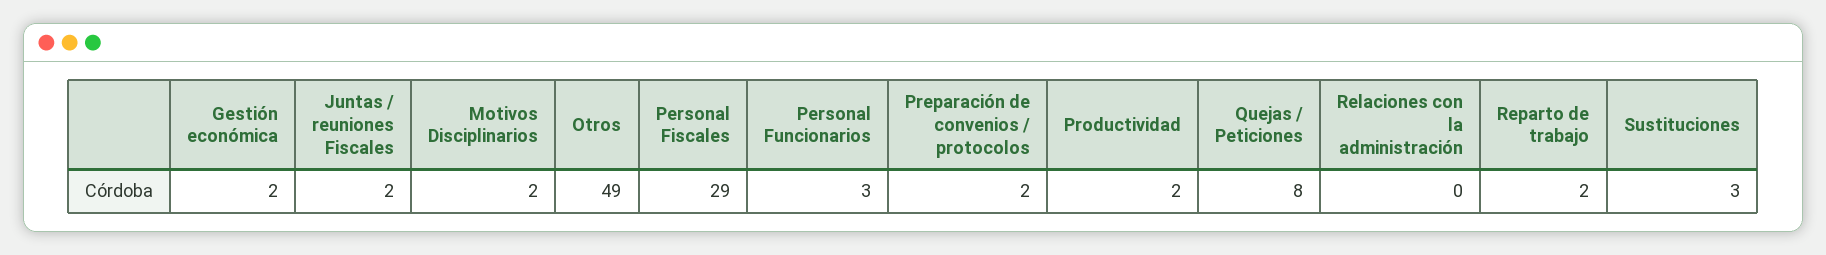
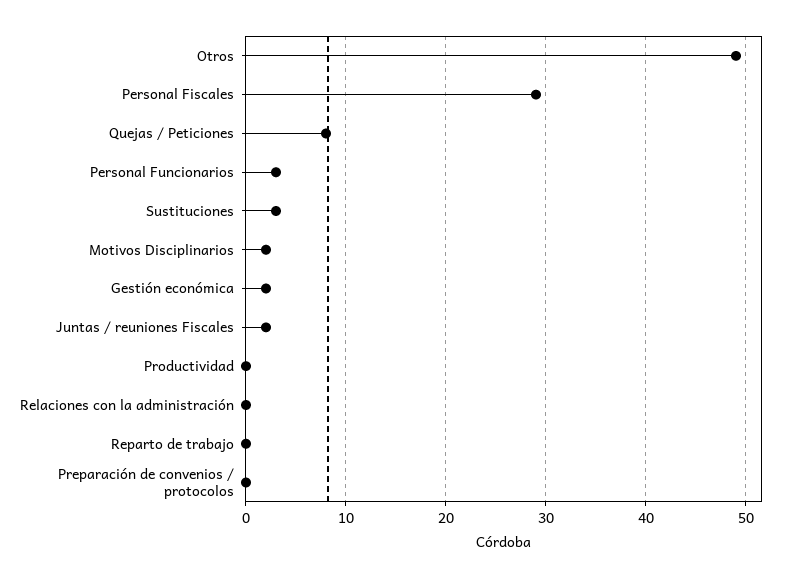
Preparación de convenios / protocolos: 2 -> 0
Productividad: 2 -> 0
Reparto de trabajo: 2 -> 0

